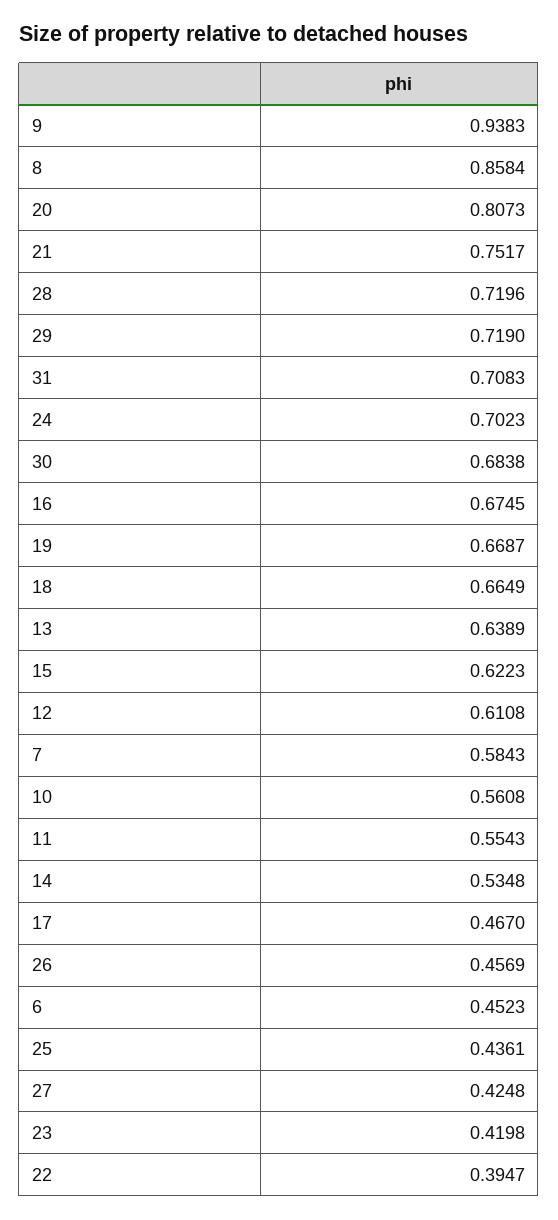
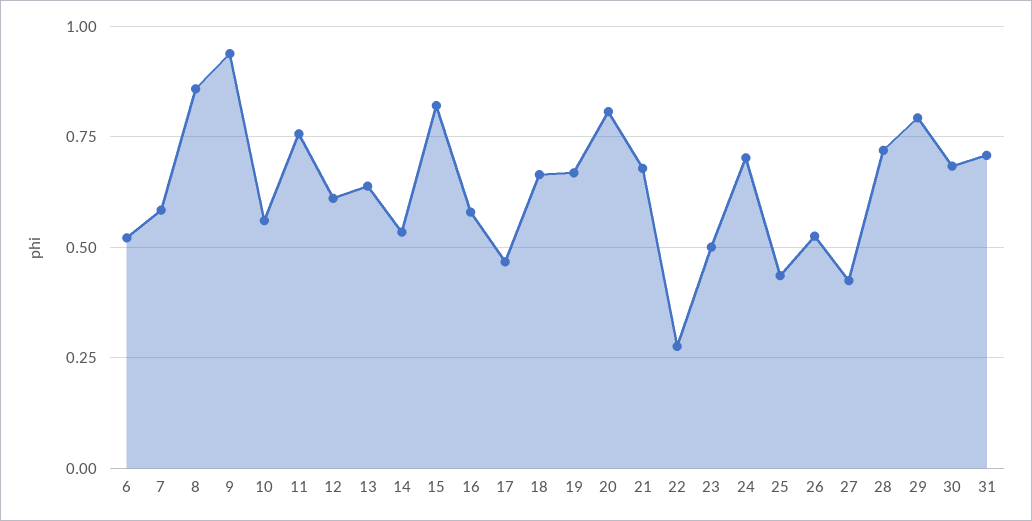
21: 0.7517 -> 0.675
29: 0.719 -> 0.8
16: 0.6745 -> 0.575
15: 0.6223 -> 0.825
11: 0.5543 -> 0.75
26: 0.4569 -> 0.525
6: 0.4523 -> 0.525
23: 0.4198 -> 0.5
22: 0.3947 -> 0.275

